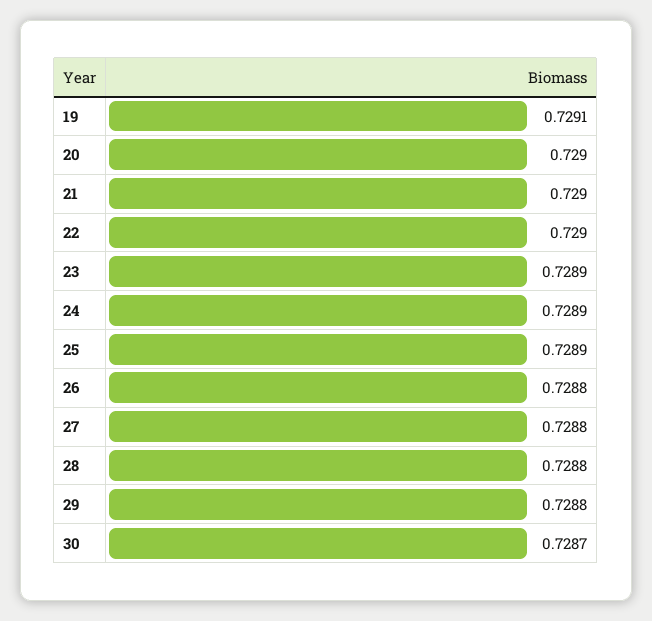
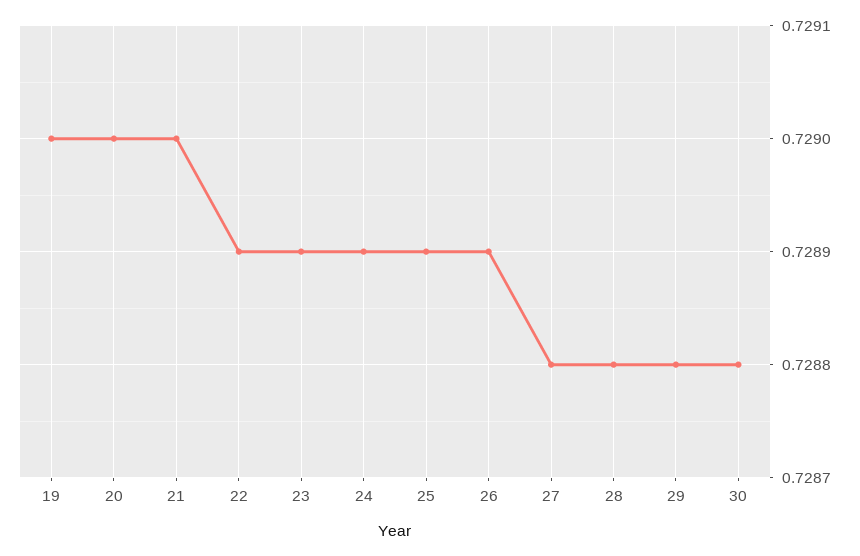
19: 0.7291 -> 0.729
22: 0.729 -> 0.7289
26: 0.7288 -> 0.7289
30: 0.7287 -> 0.7288

